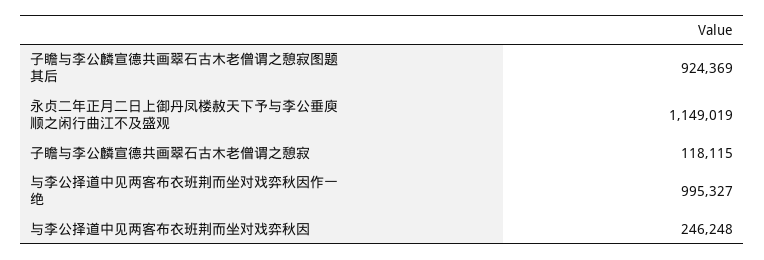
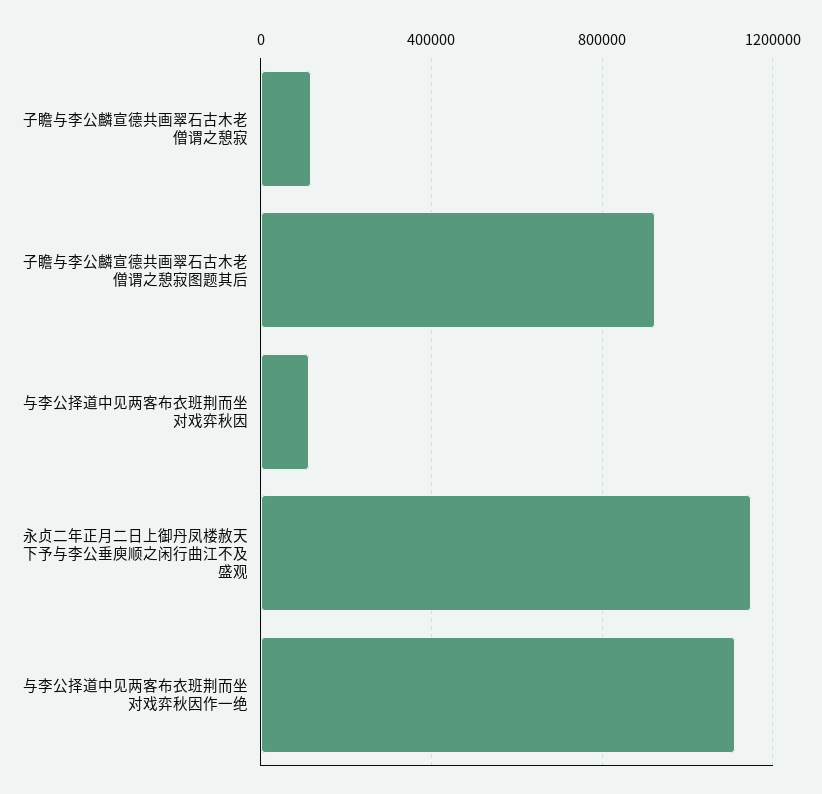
与李公择道中见两客布衣班荆而坐对戏弈秋因作一绝: 995327 -> 1100000
与李公择道中见两客布衣班荆而坐对戏弈秋因: 246248 -> 100000

